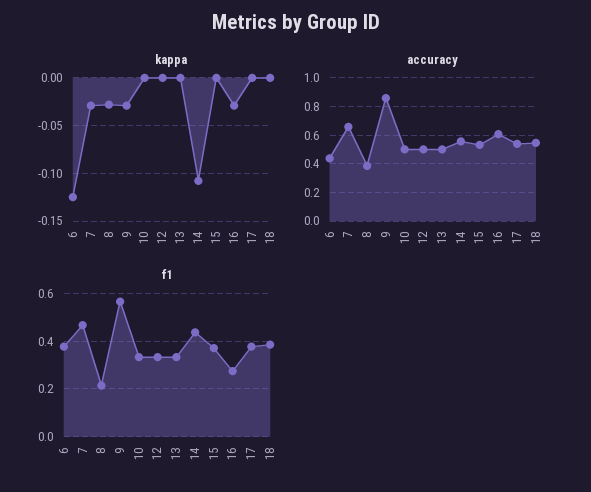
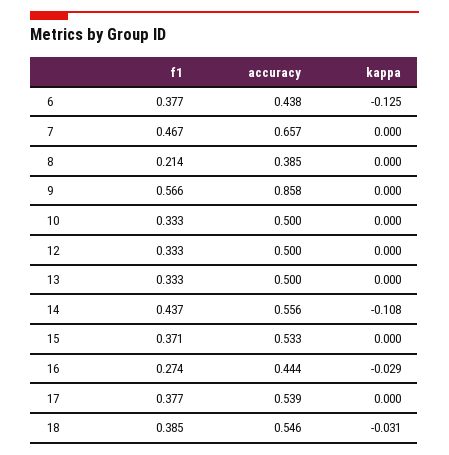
kappa, 7: -0.03 -> 0
kappa, 8: -0.03 -> 0
kappa, 9: -0.03 -> 0
kappa, 18: 0 -> -0.031
accuracy, 16: 0.6 -> 0.444

